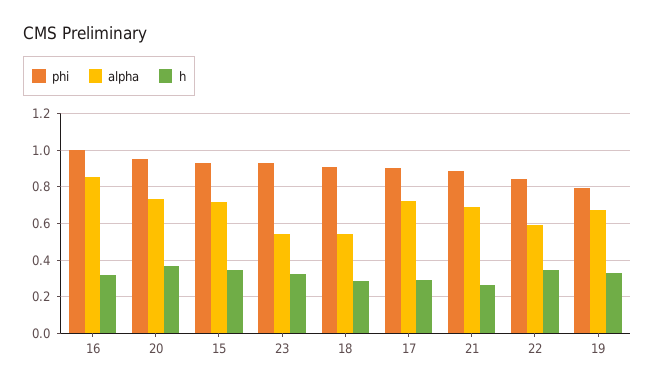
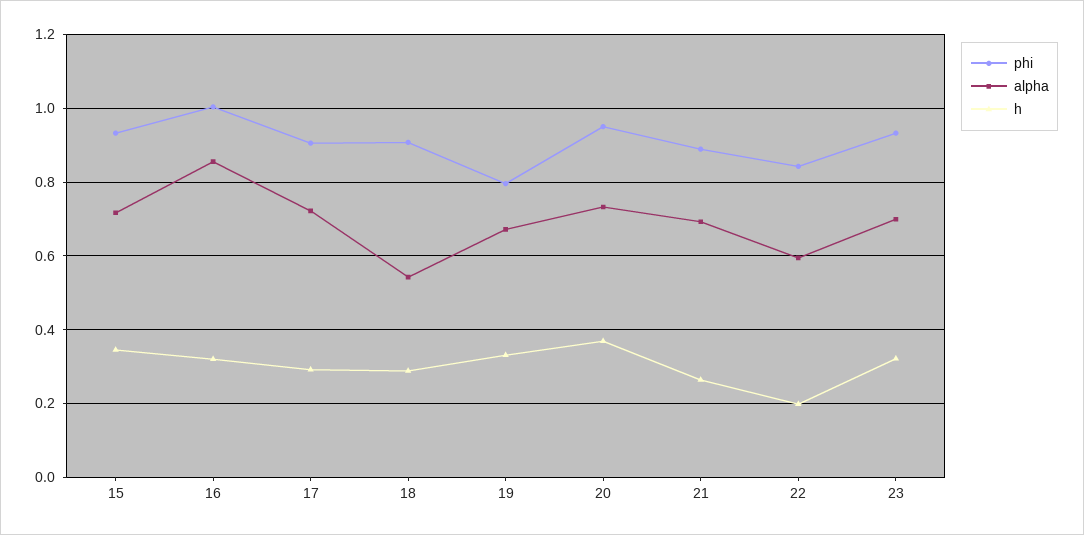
alpha, 23: 0.55 -> 0.7
h, 22: 0.35 -> 0.2

